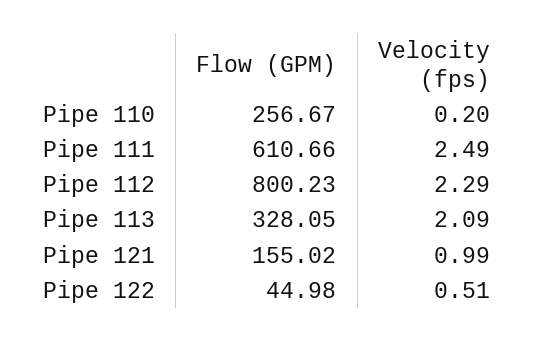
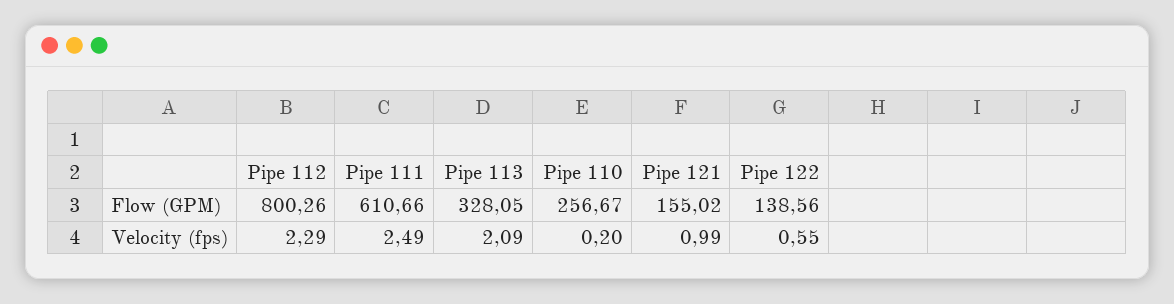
Flow (GPM), Pipe 112: 800.23 -> 800.26
Flow (GPM), Pipe 122: 44.98 -> 138.56
Velocity (fps), Pipe 122: 0.51 -> 0.55

